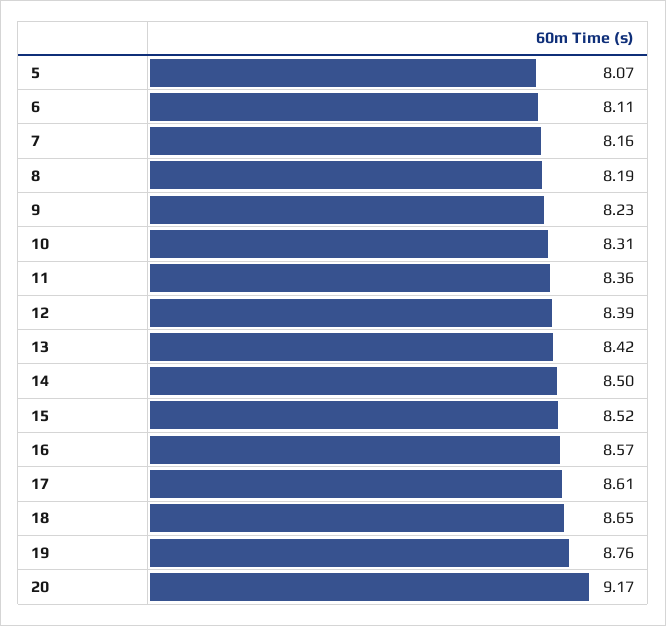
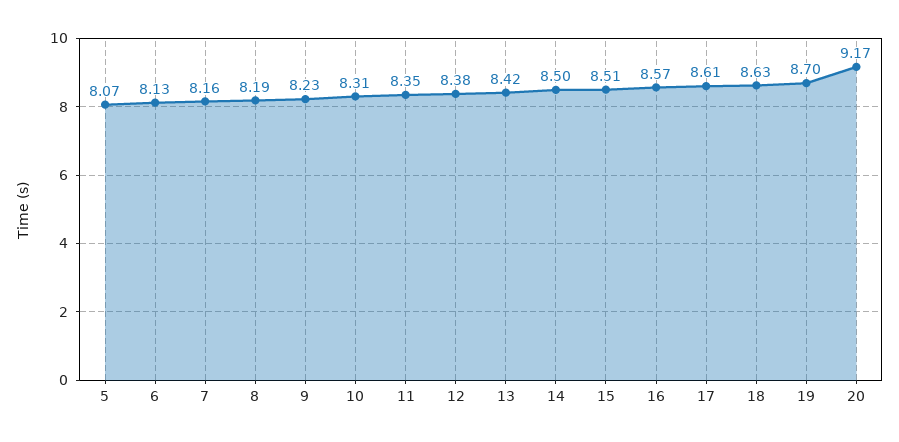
6: 8.11 -> 8.13
11: 8.36 -> 8.35
12: 8.39 -> 8.38
15: 8.52 -> 8.51
18: 8.65 -> 8.63
19: 8.76 -> 8.7

